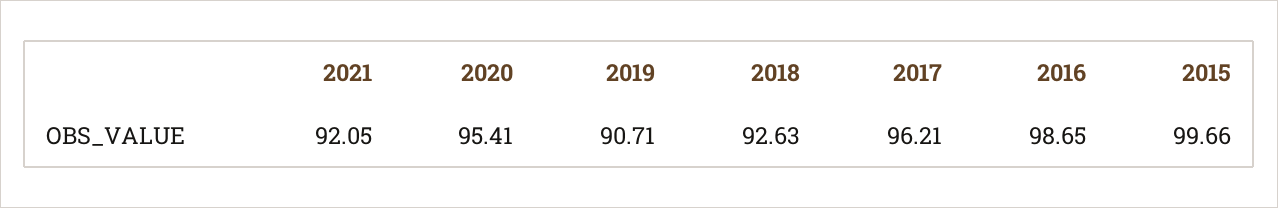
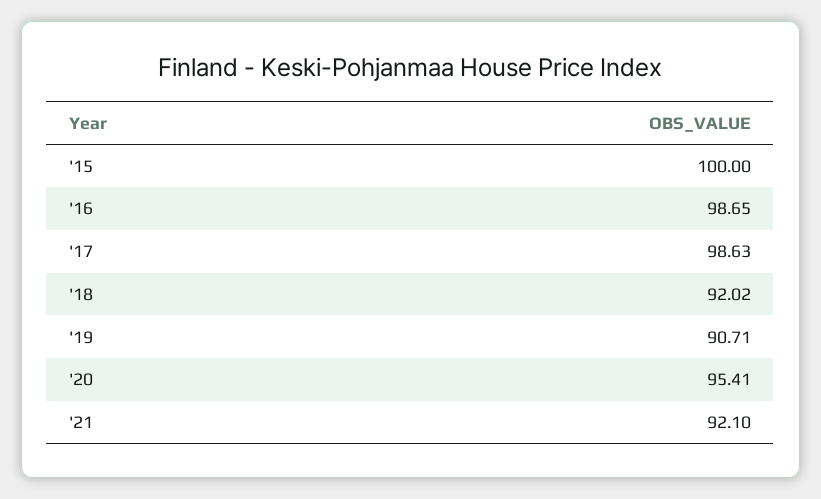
2021: 92.05 -> 92.1
2018: 92.63 -> 92.02
2017: 96.21 -> 98.63
2015: 99.66 -> 100

